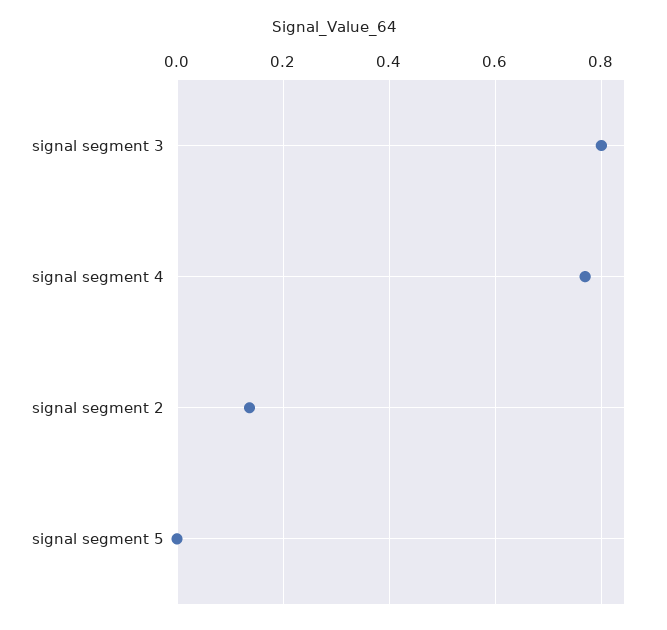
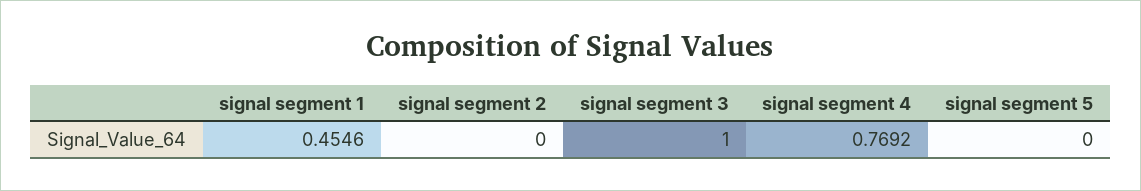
signal segment 3: 0.8 -> 1
signal segment 2: 0.14 -> 0
signal segment 1: none -> 0.4546

